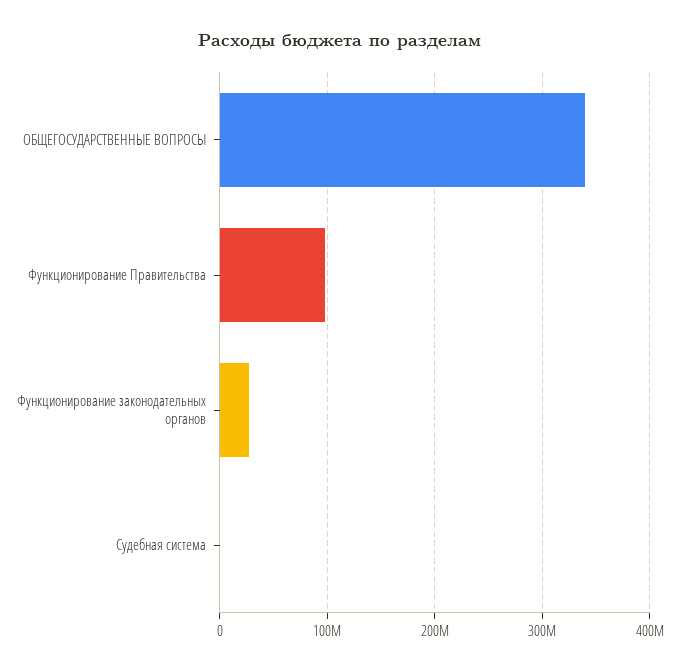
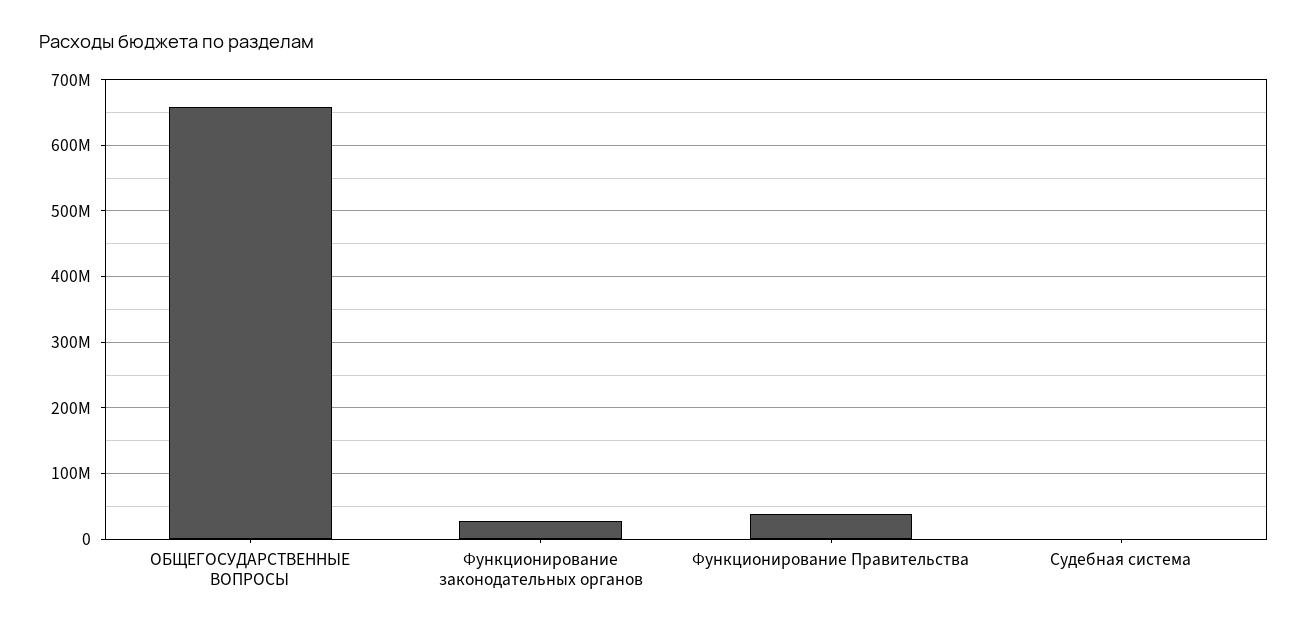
ОБЩЕГОСУДАРСТВЕННЫЕ ВОПРОСЫ: 340000000 -> 660000000
Функционирование Правительства: 100000000 -> 40000000

